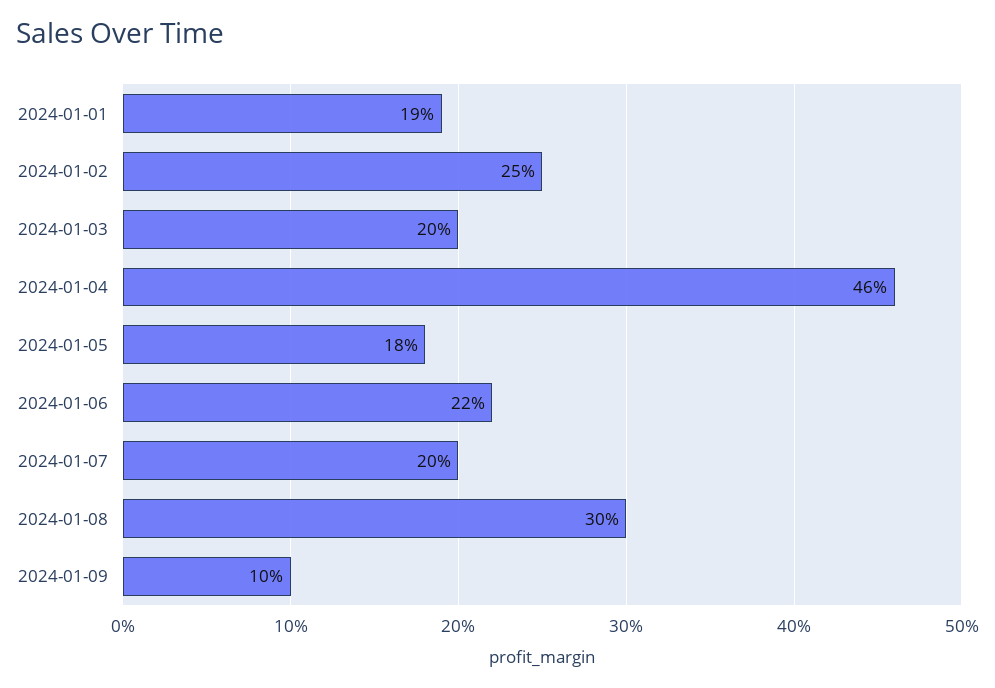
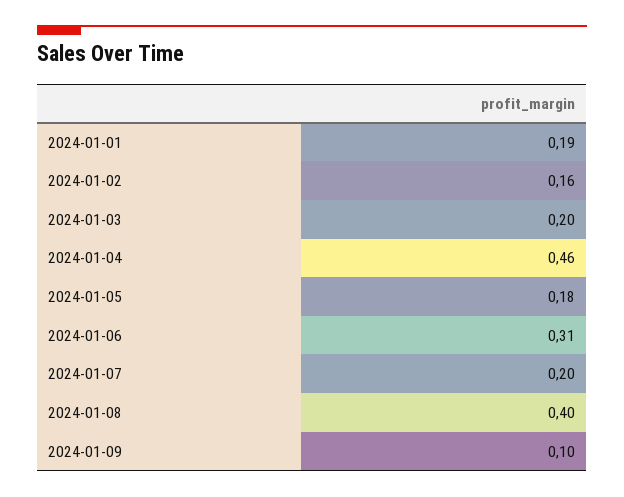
2024-01-02: 0.25 -> 0.16
2024-01-06: 0.22 -> 0.31
2024-01-08: 0.3 -> 0.4

